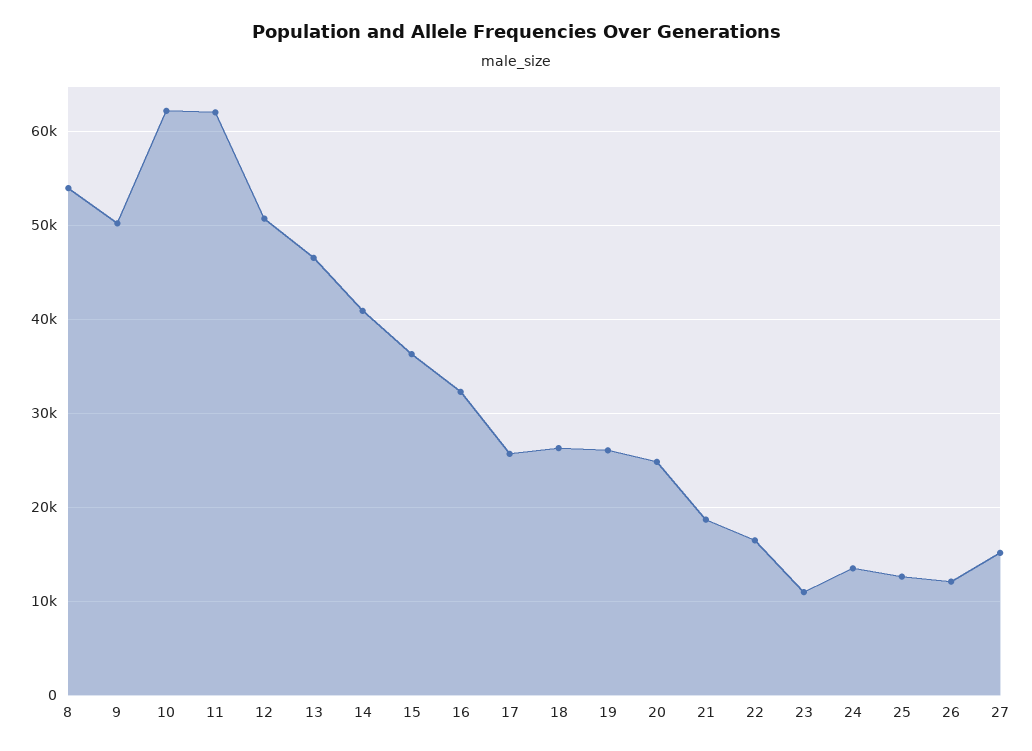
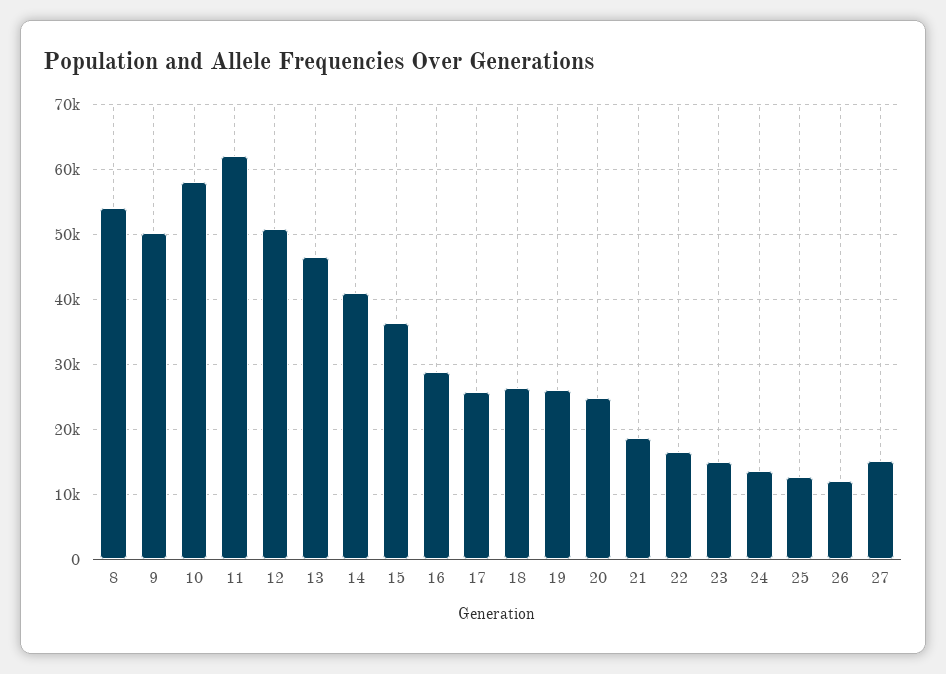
10: 62000 -> 58000
16: 32000 -> 29000
23: 11000 -> 15000

